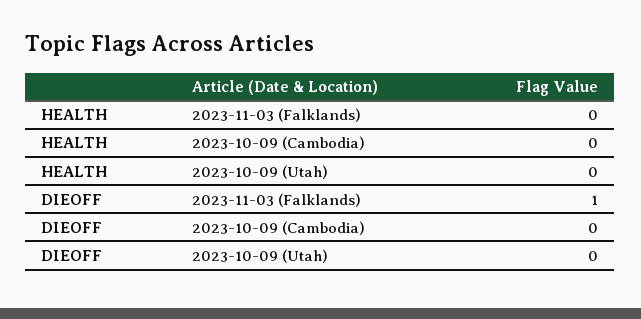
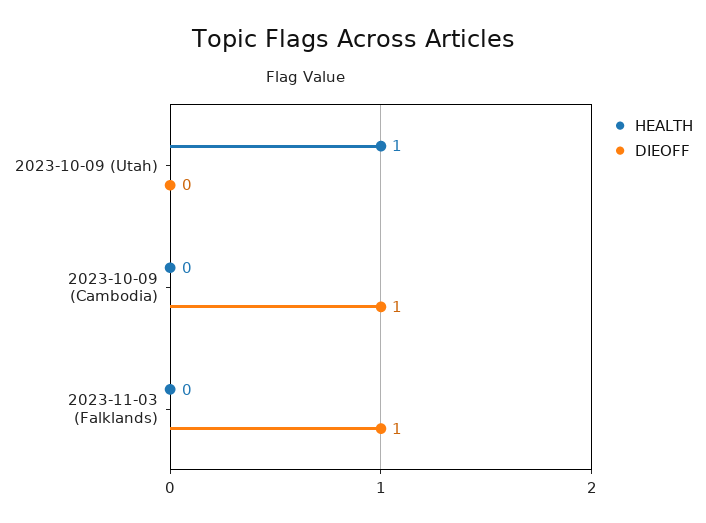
HEALTH, 2023-10-09 (Utah): 0 -> 1
DIEOFF, 2023-10-09 (Cambodia): 0 -> 1

